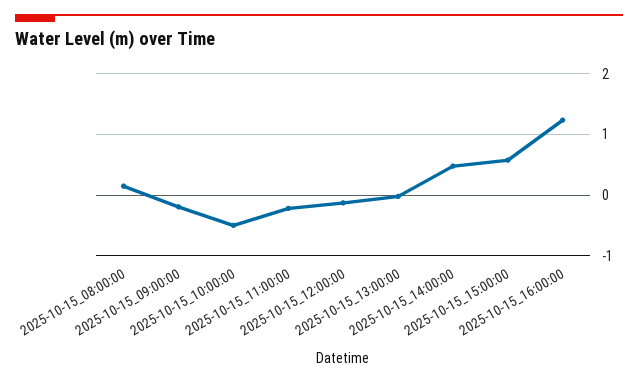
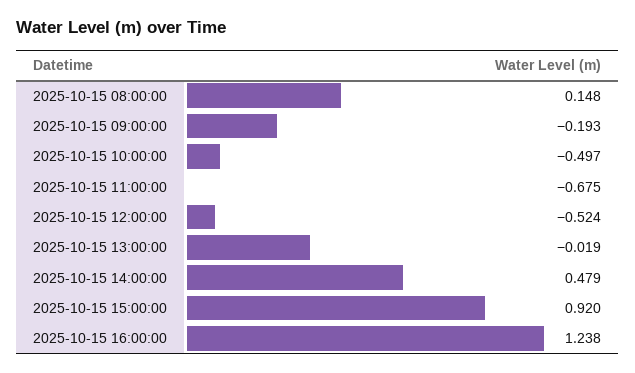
2025-10-15_11:00:00: -0.2 -> -0.675
2025-10-15_12:00:00: -0.1 -> -0.524
2025-10-15_15:00:00: 0.6 -> 0.92

